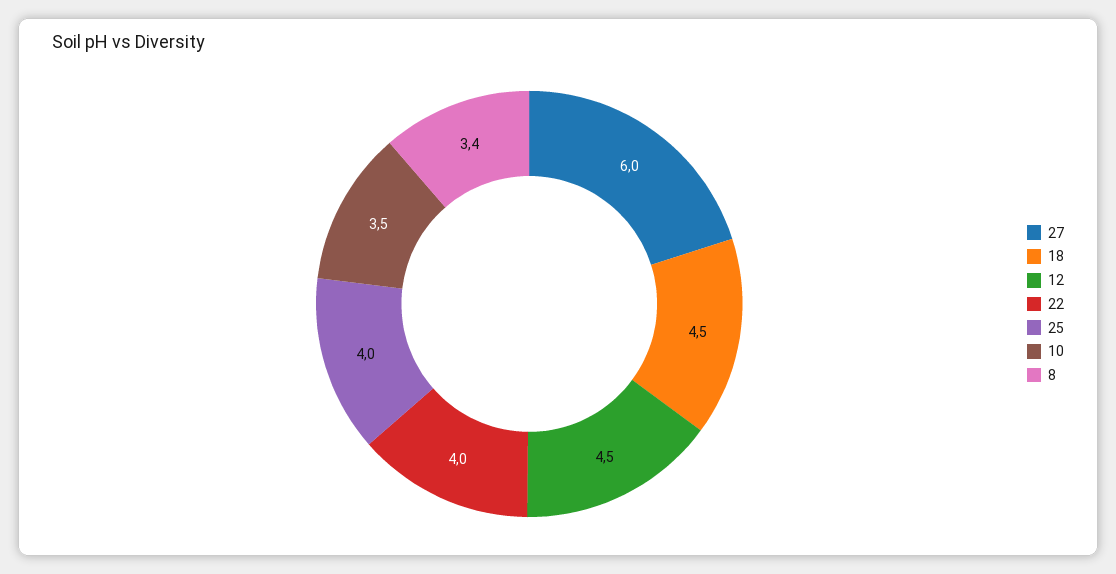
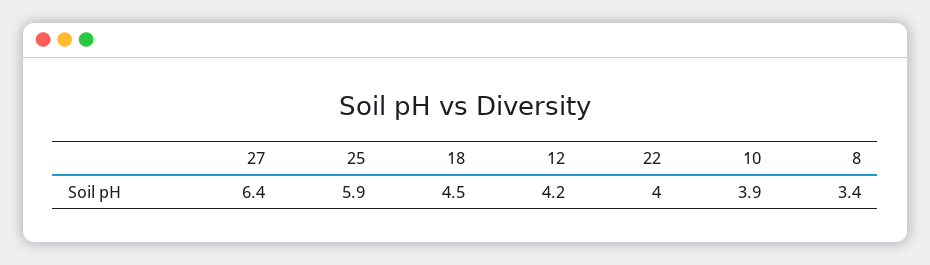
27: 6 -> 6.4
12: 4.5 -> 4.2
25: 4 -> 5.9
10: 3.5 -> 3.9

